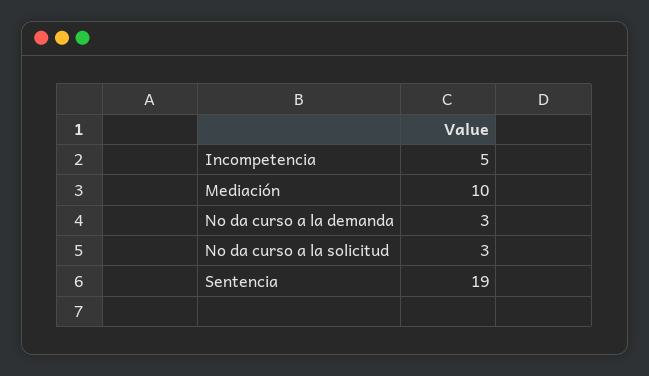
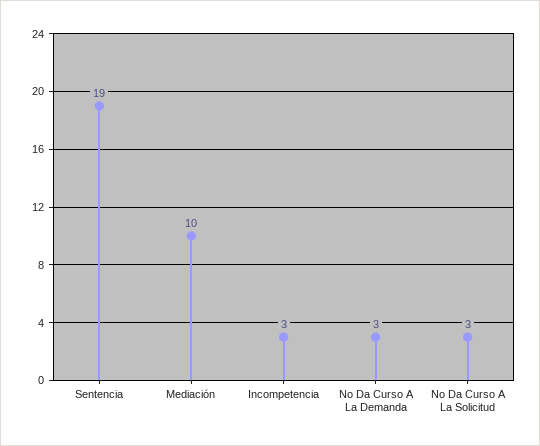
Incompetencia: 5 -> 3

